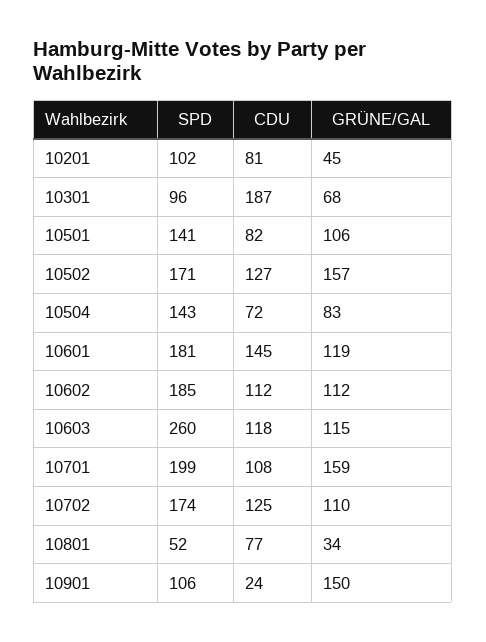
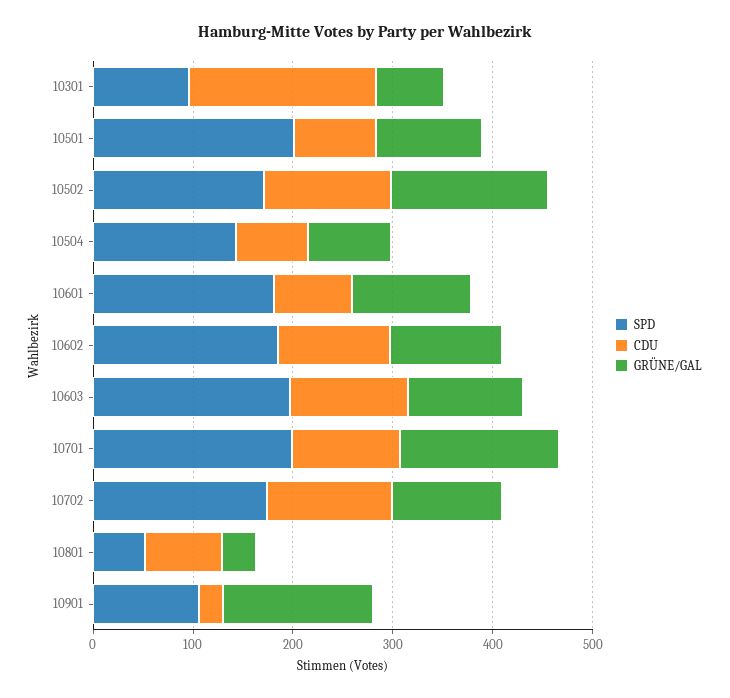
SPD, 10201: 102 -> none
CDU, 10201: 81 -> none
GRÜNE/GAL, 10201: 45 -> none
SPD, 10501: 141 -> 200
CDU, 10601: 145 -> 80
SPD, 10603: 260 -> 200

